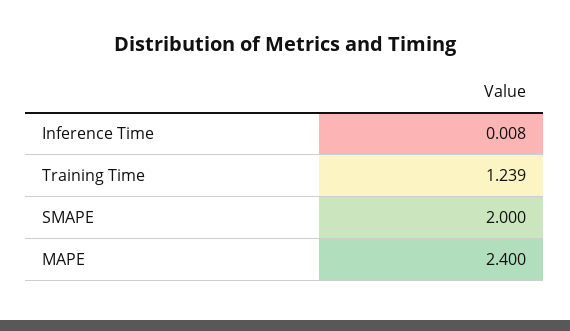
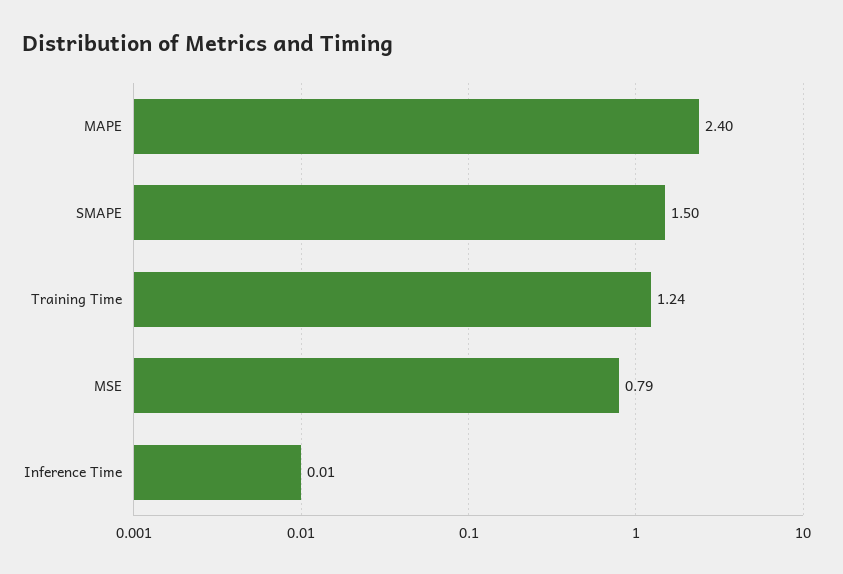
SMAPE: 2 -> 1.5
MSE: none -> 0.79

